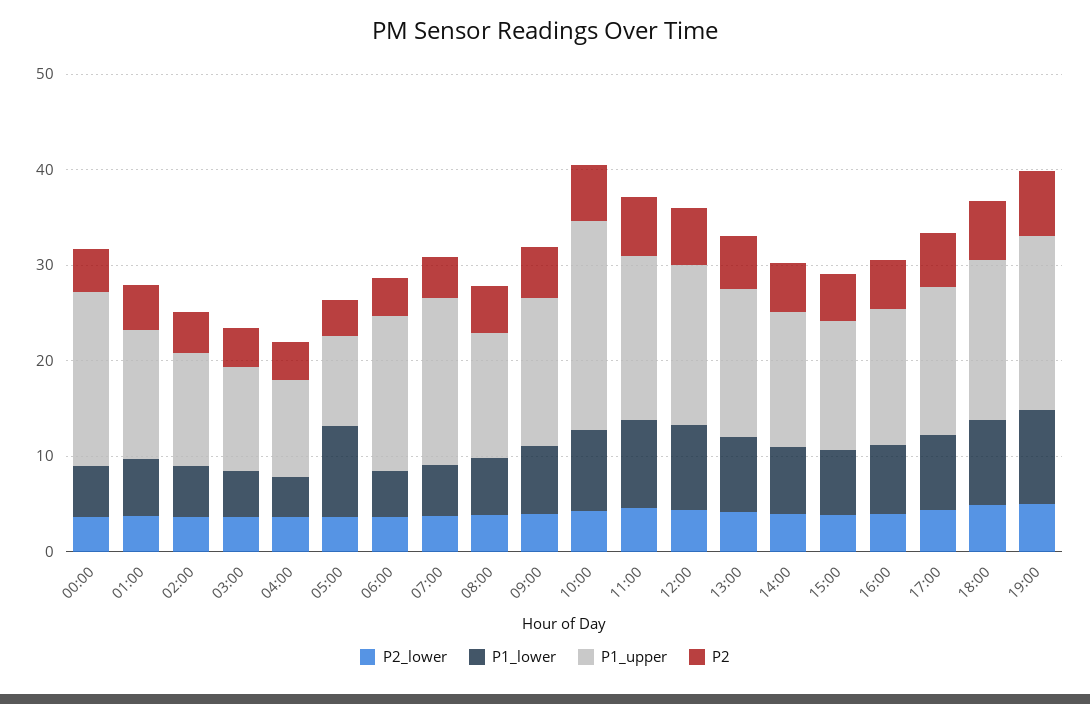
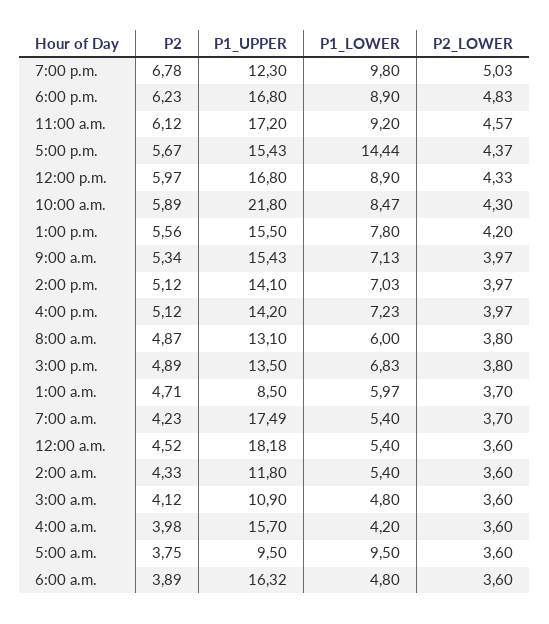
P1_upper, 01:00: 14 -> 8.5
P1_upper, 04:00: 10 -> 15.7
P1_lower, 17:00: 8 -> 14.44
P1_upper, 19:00: 18 -> 12.3

